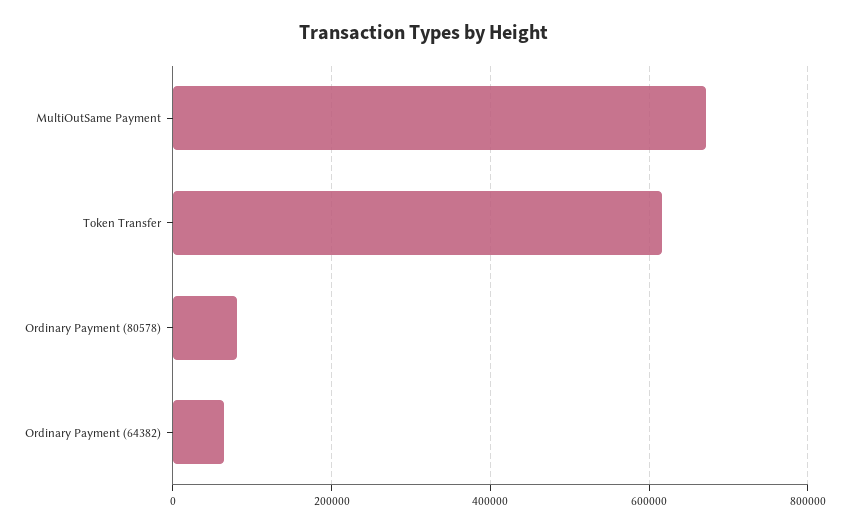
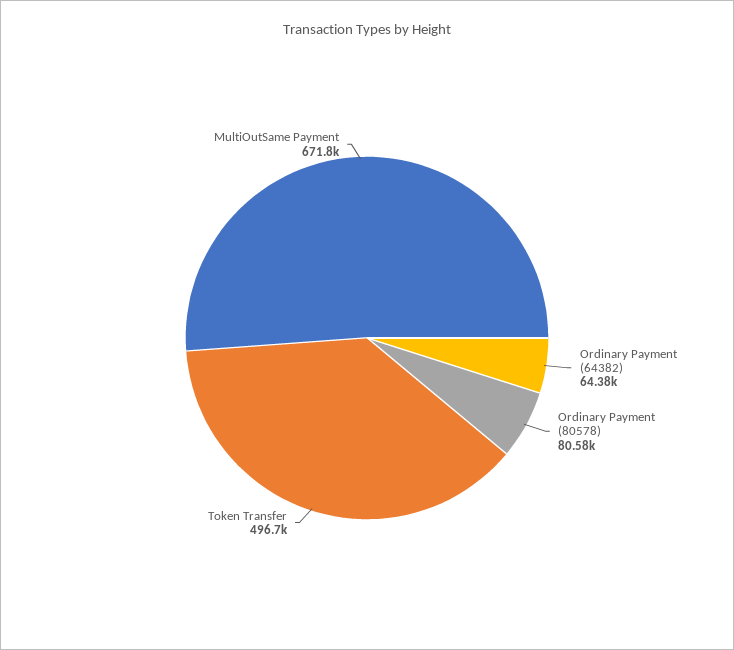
Token Transfer: 620000 -> 496700

